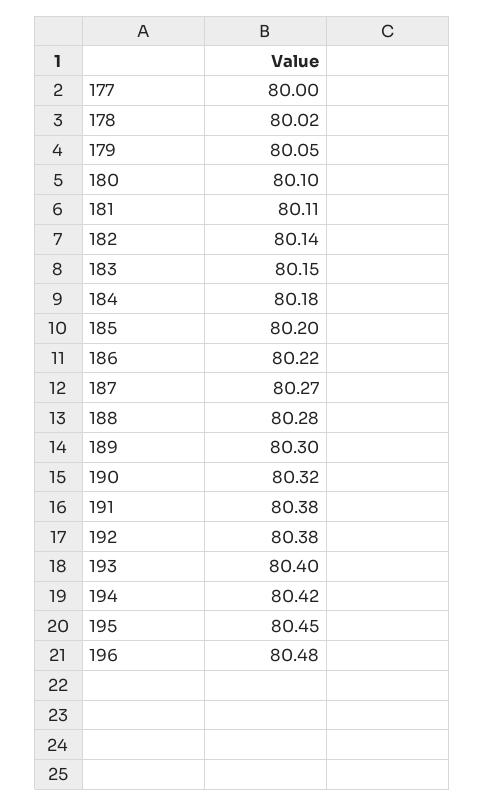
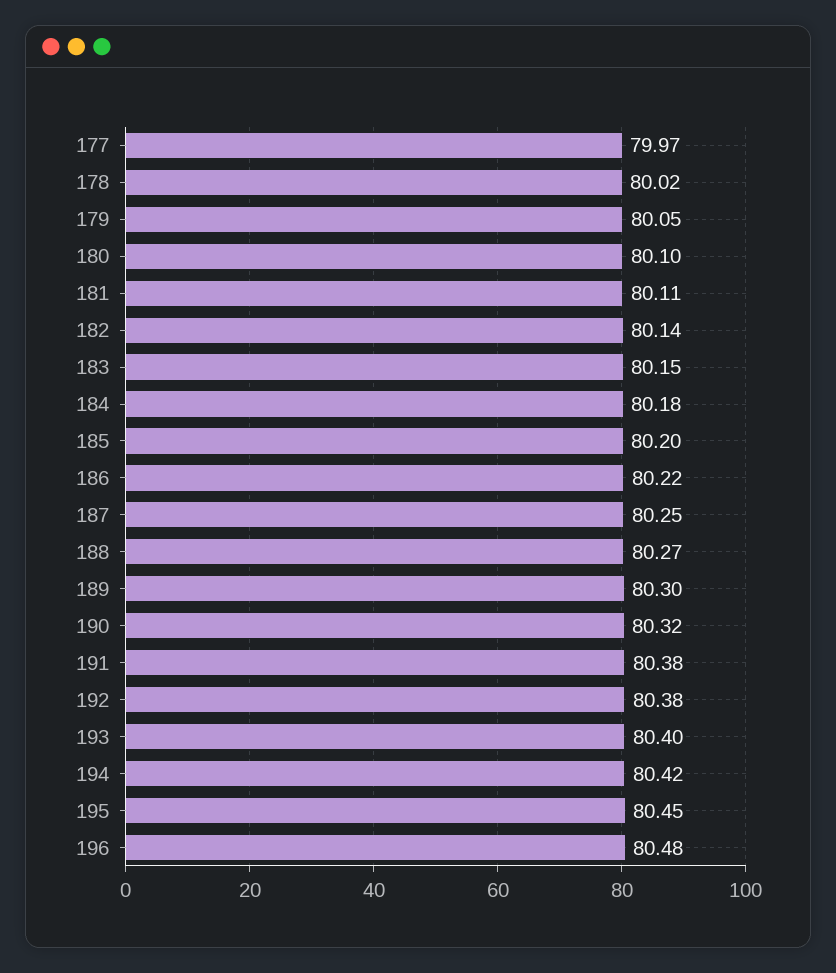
177: 80 -> 79.97
187: 80.27 -> 80.25
188: 80.28 -> 80.27

